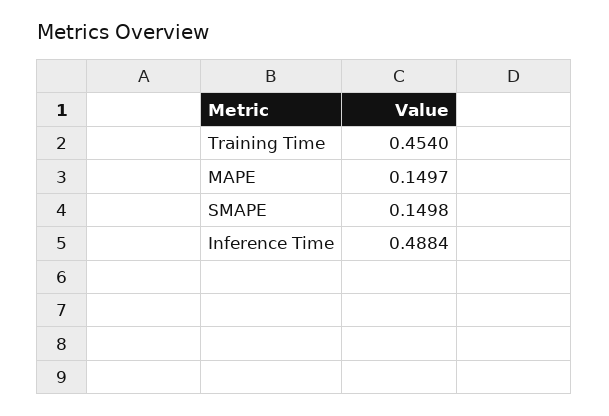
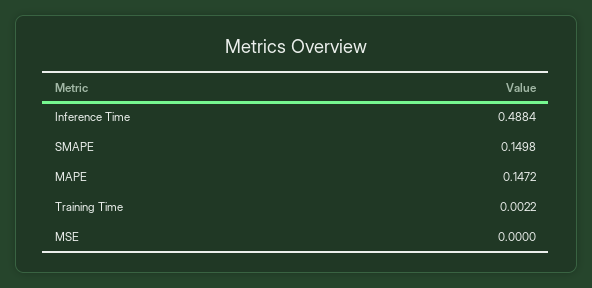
Training Time: 0.454 -> 0.0022
MAPE: 0.1497 -> 0.1472
MSE: none -> 0

